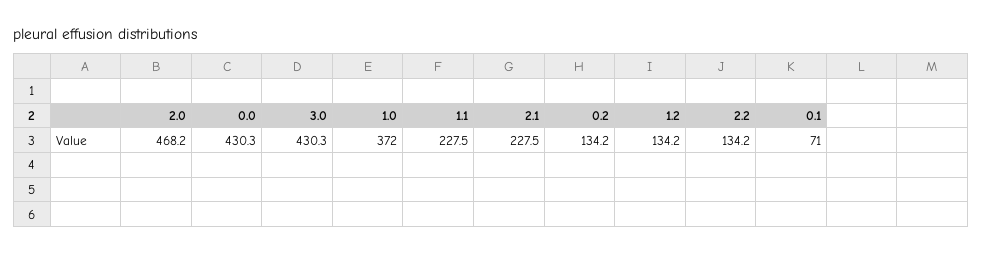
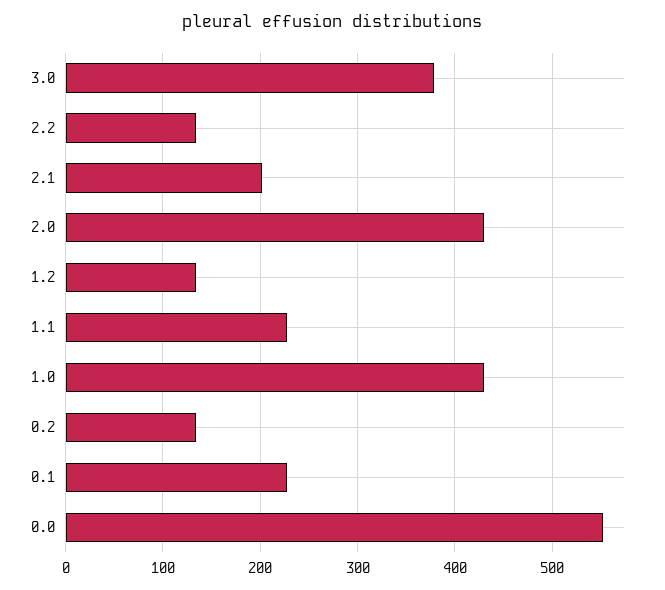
2.0: 468.2 -> 430
0.0: 430.3 -> 550
3.0: 430.3 -> 380
1.0: 372 -> 430
2.1: 227.5 -> 200
0.1: 71 -> 230

